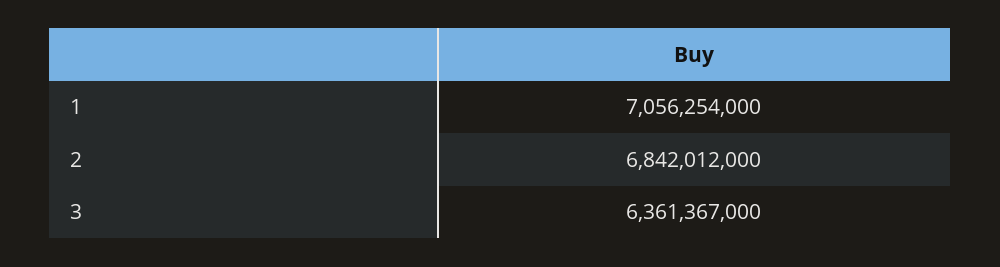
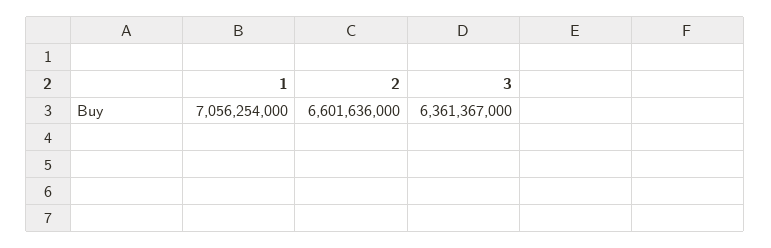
2: 6842012000 -> 6601636000

